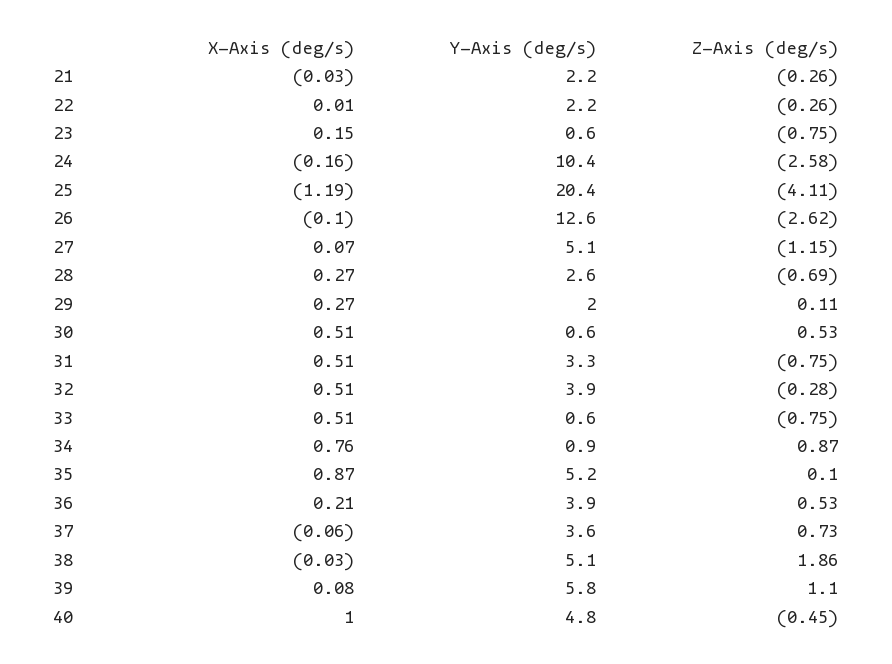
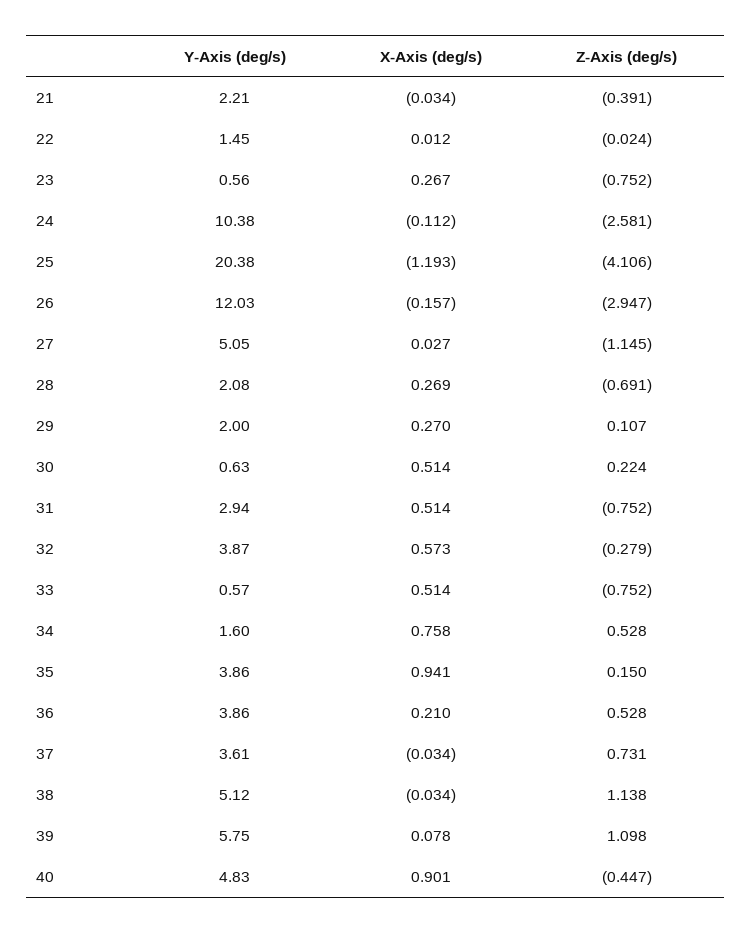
Z-Axis (deg/s), 21: -0.26 -> -0.391
Y-Axis (deg/s), 22: 2.2 -> 1.45
Z-Axis (deg/s), 22: -0.26 -> -0.024
X-Axis (deg/s), 23: 0.15 -> 0.267
X-Axis (deg/s), 24: -0.16 -> -0.112
X-Axis (deg/s), 26: -0.1 -> -0.157
Y-Axis (deg/s), 26: 12.6 -> 12.03
Z-Axis (deg/s), 26: -2.62 -> -2.947
X-Axis (deg/s), 27: 0.07 -> 0.027
Y-Axis (deg/s), 28: 2.6 -> 2.08
Z-Axis (deg/s), 30: 0.53 -> 0.224
Y-Axis (deg/s), 31: 3.3 -> 2.94
X-Axis (deg/s), 32: 0.51 -> 0.573
Y-Axis (deg/s), 34: 0.9 -> 1.6
Z-Axis (deg/s), 34: 0.87 -> 0.528
X-Axis (deg/s), 35: 0.87 -> 0.941
Y-Axis (deg/s), 35: 5.2 -> 3.86
Z-Axis (deg/s), 35: 0.1 -> 0.15
X-Axis (deg/s), 37: -0.06 -> -0.034
Z-Axis (deg/s), 38: 1.86 -> 1.138
X-Axis (deg/s), 40: 1 -> 0.901

